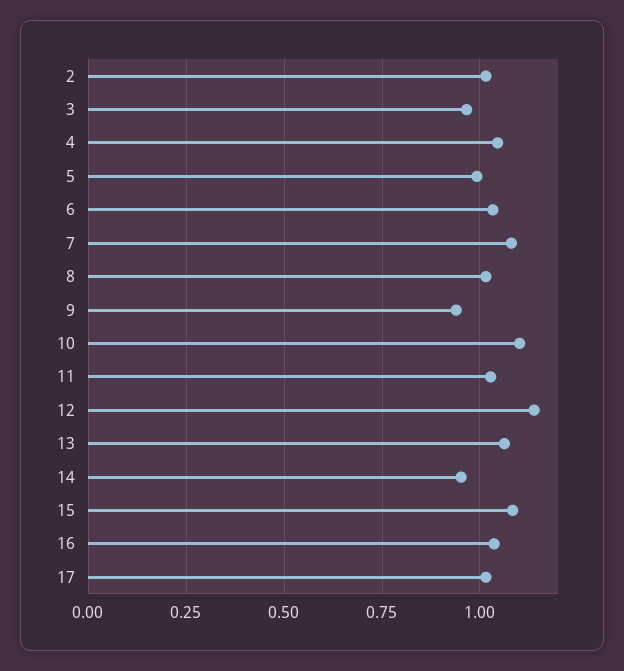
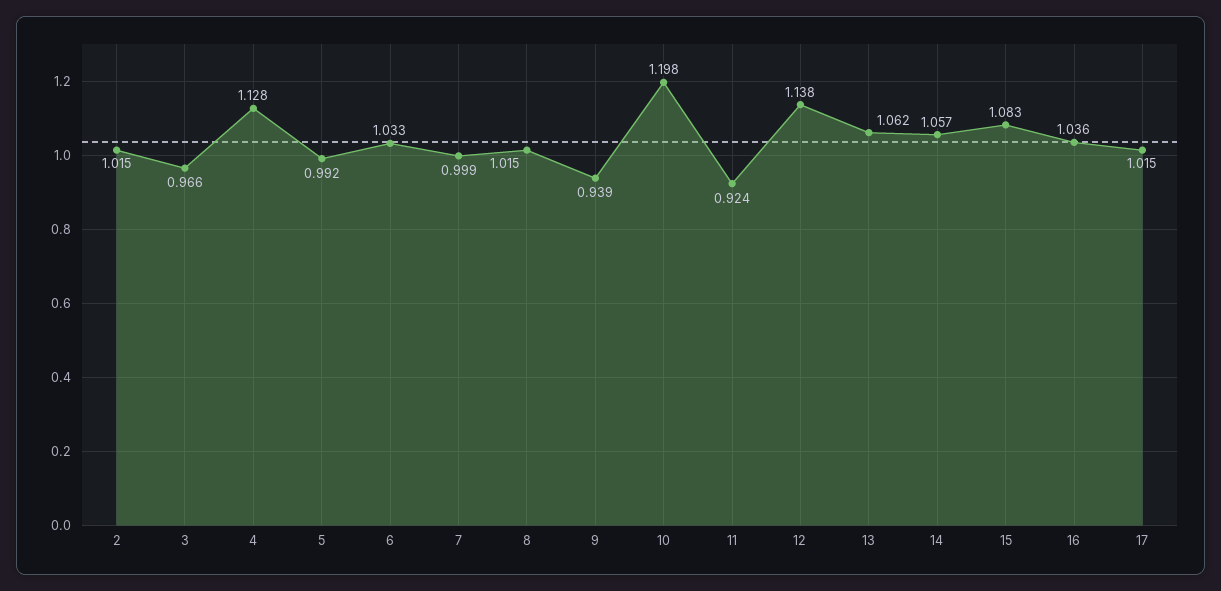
4: 1.05 -> 1.128
7: 1.075 -> 0.999
10: 1.1 -> 1.198
11: 1.025 -> 0.924
14: 0.95 -> 1.057

